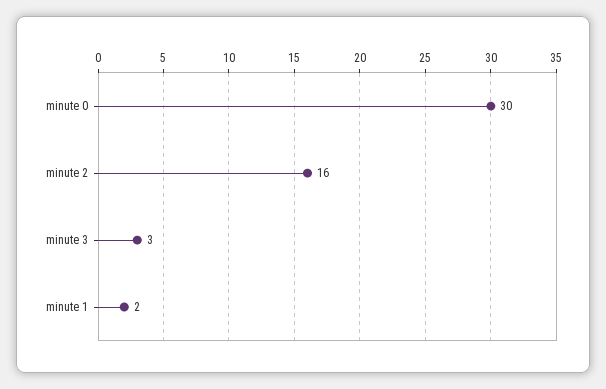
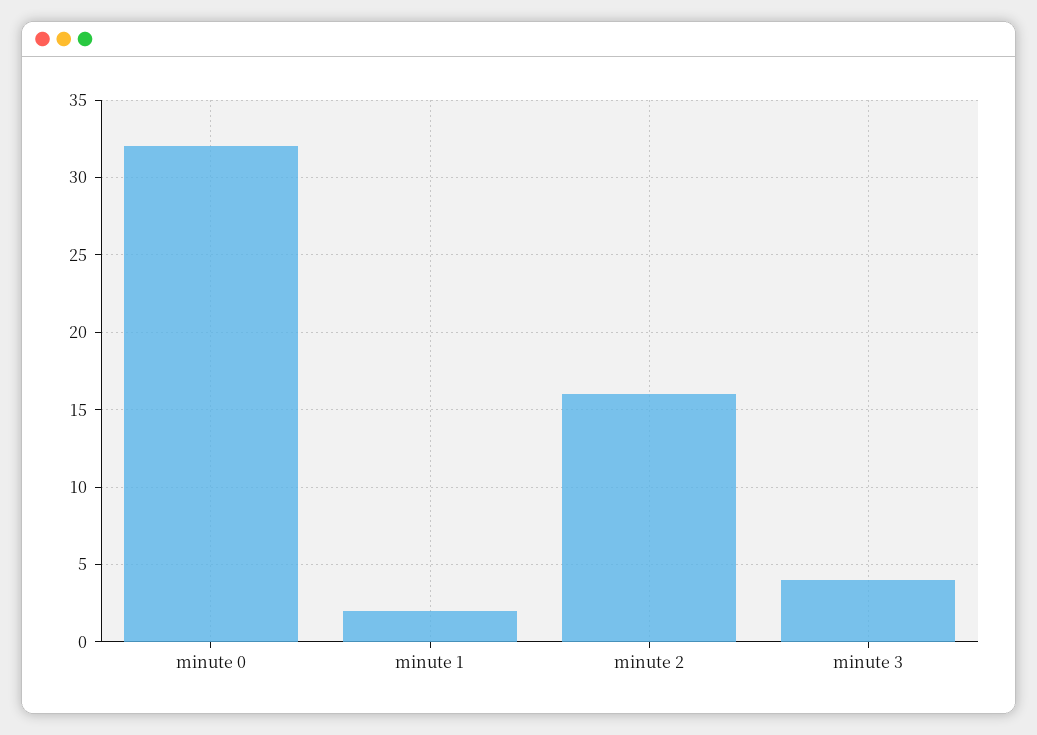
minute 0: 30 -> 32
minute 3: 3 -> 4

